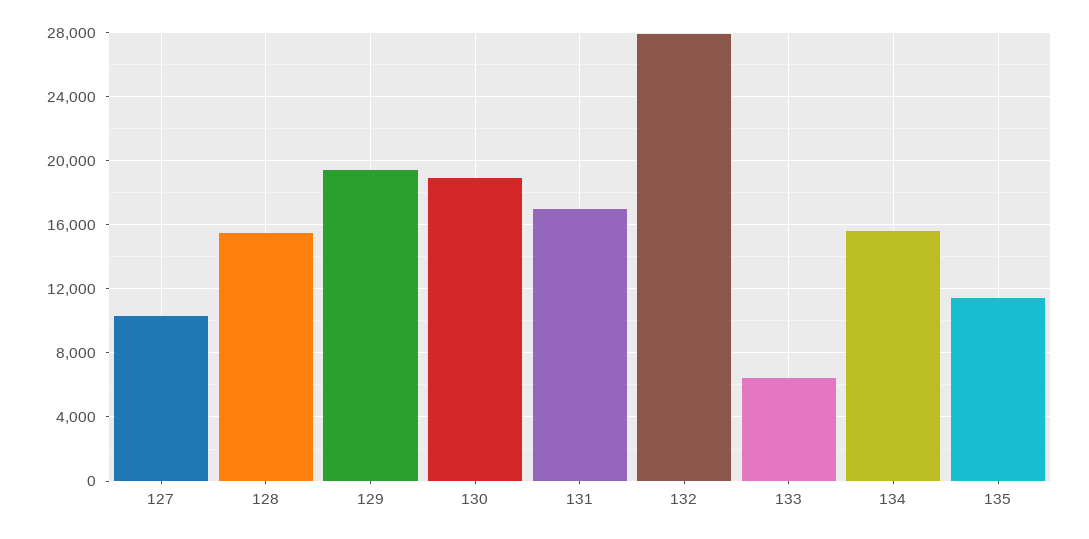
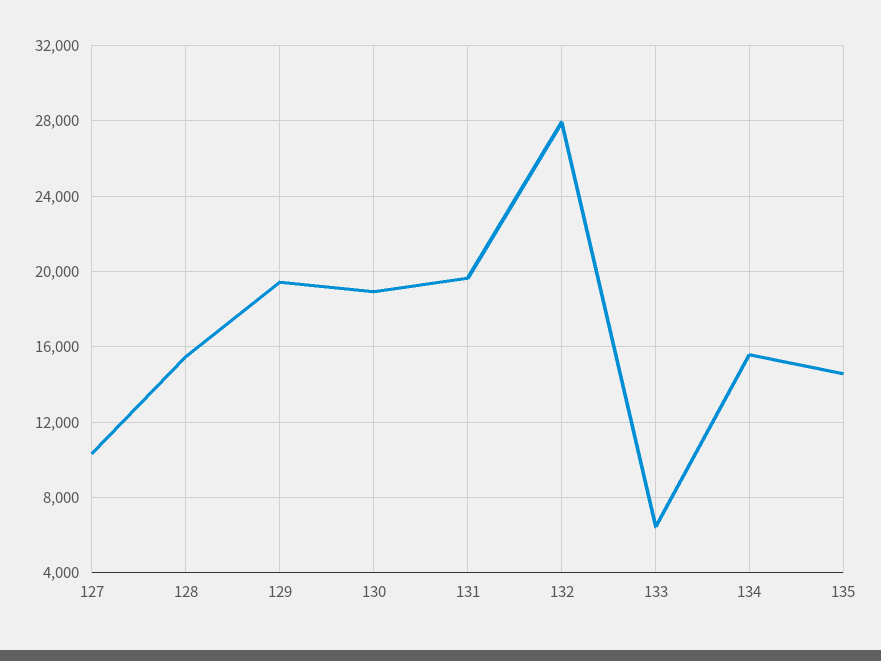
131: 17000 -> 19500
135: 11500 -> 14500

